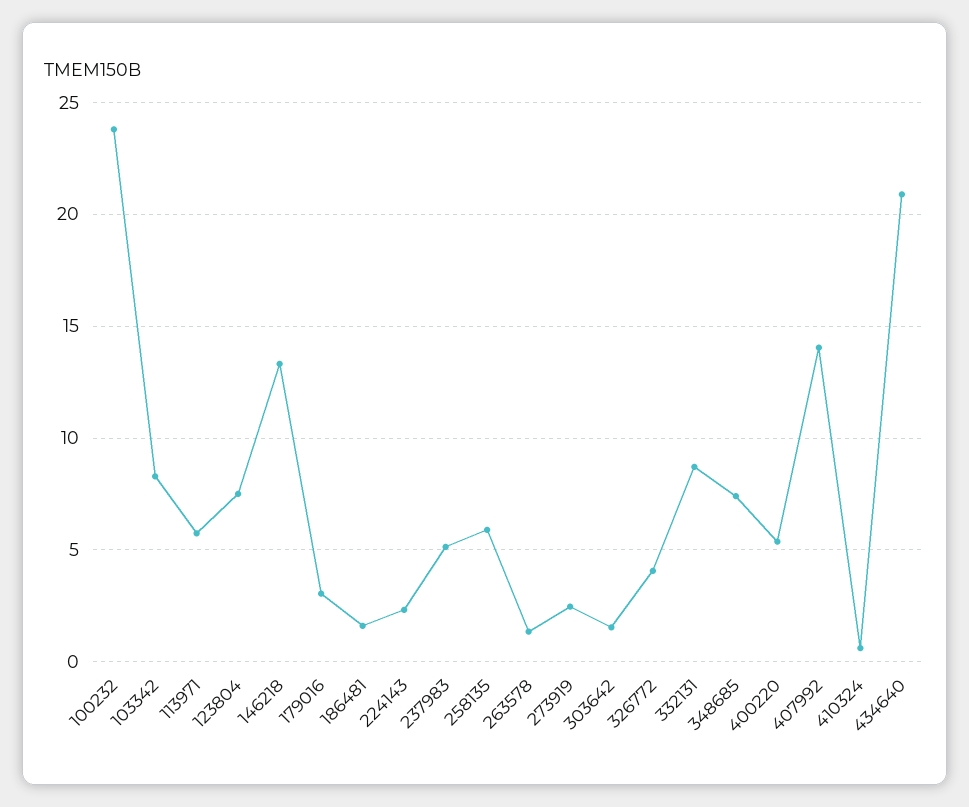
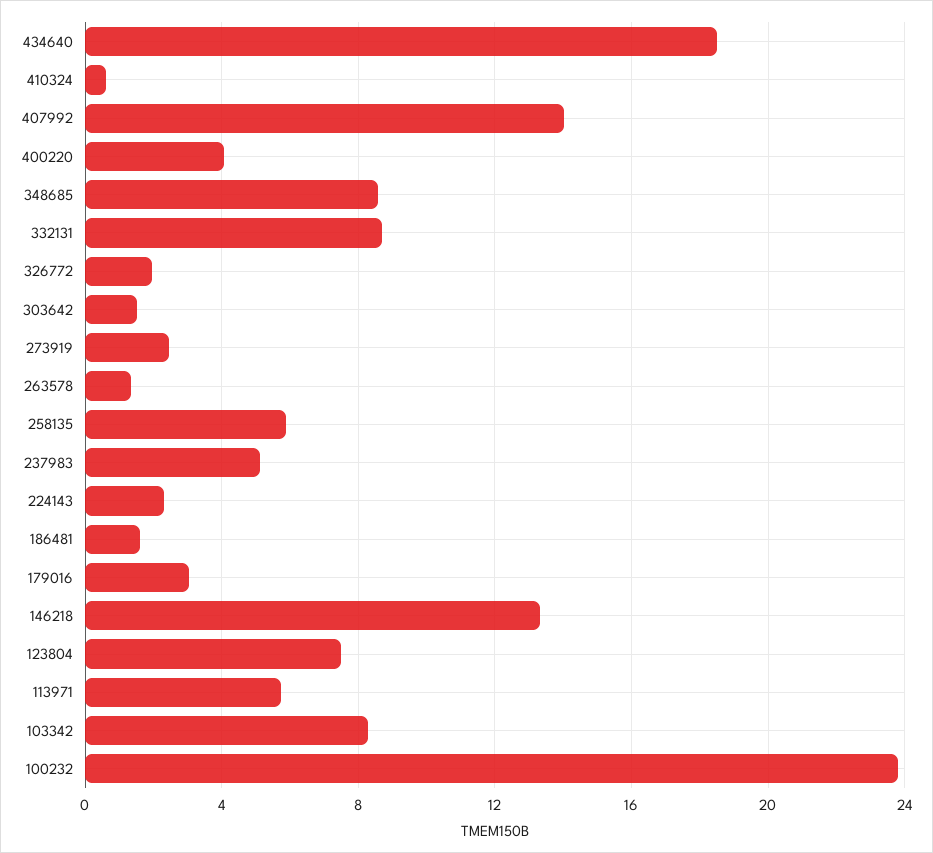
326772: 4 -> 2
348685: 7.5 -> 8.5
400220: 5.5 -> 4
434640: 21 -> 18.5

